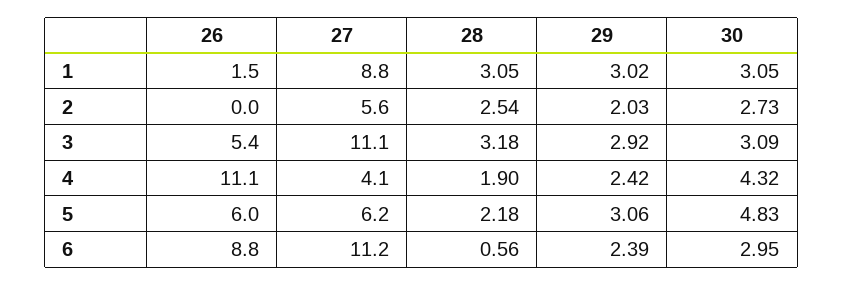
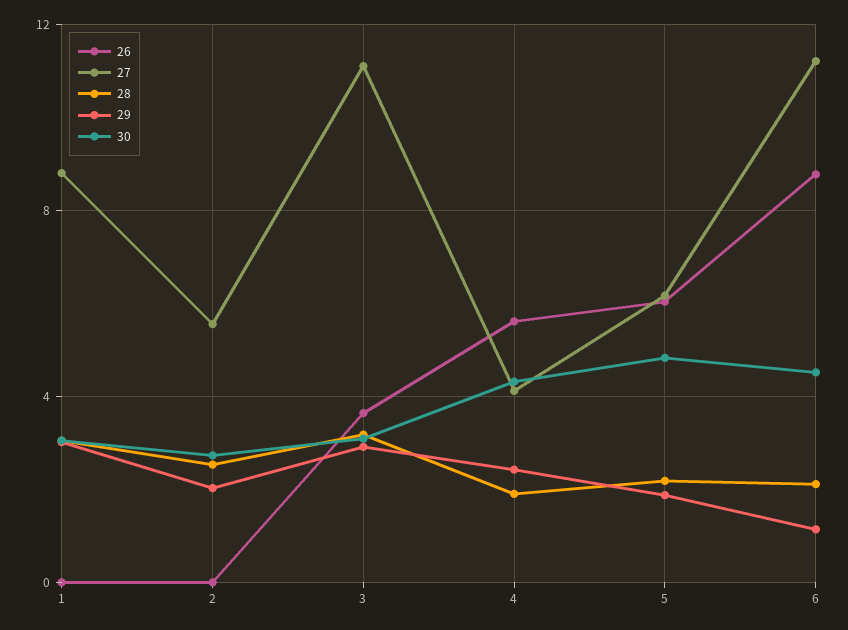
26, 1: 1.5 -> 0
26, 3: 5.4 -> 3.5
26, 4: 11.1 -> 5.5
29, 5: 3.06 -> 2
28, 6: 0.56 -> 2
29, 6: 2.39 -> 1
30, 6: 2.95 -> 4.5

